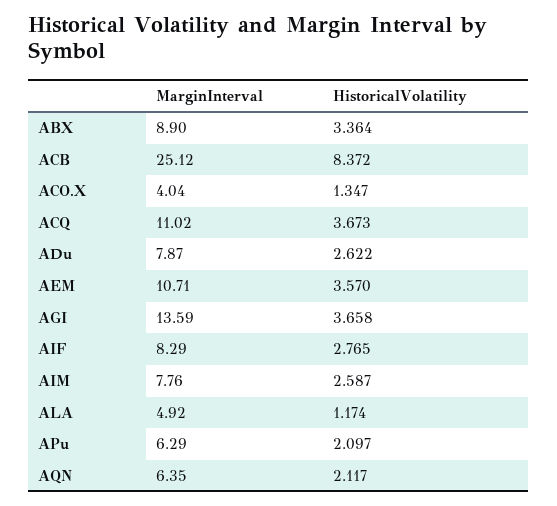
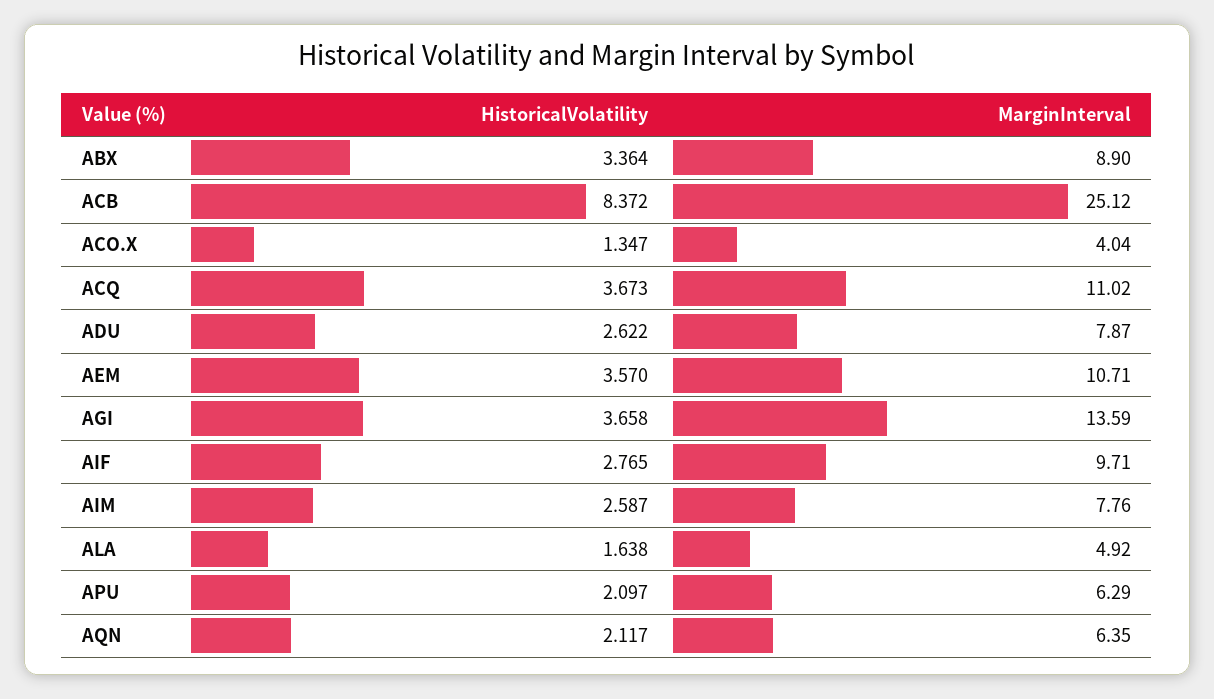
MarginInterval, AIF: 8.29 -> 9.71
HistoricalVolatility, ALA: 1.174 -> 1.638

